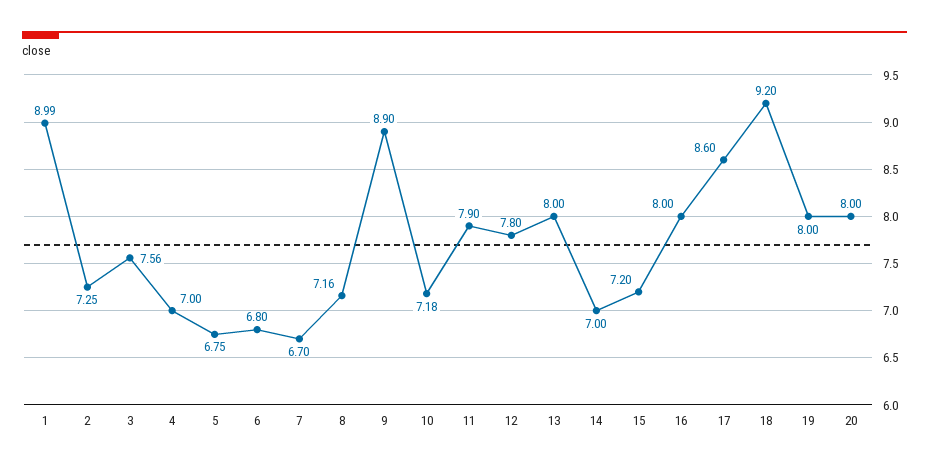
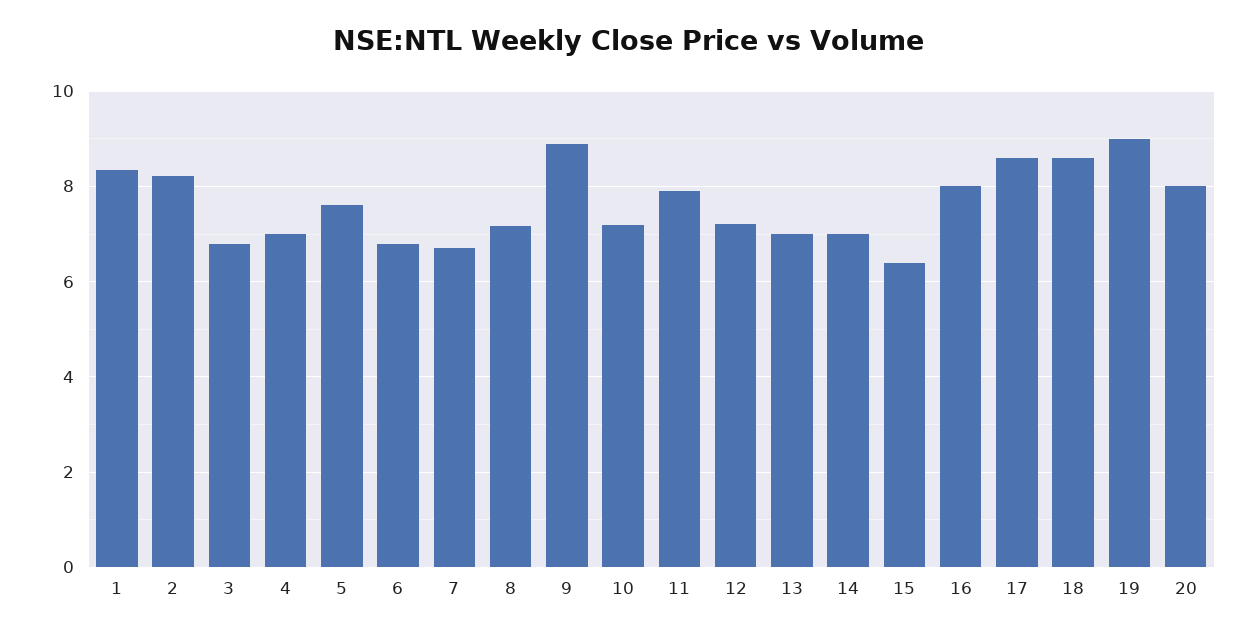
1: 8.99 -> 8.4
2: 7.25 -> 8.2
3: 7.56 -> 6.8
5: 6.75 -> 7.6
12: 7.8 -> 7.2
13: 8 -> 7
15: 7.2 -> 6.4
18: 9.2 -> 8.6
19: 8 -> 9

